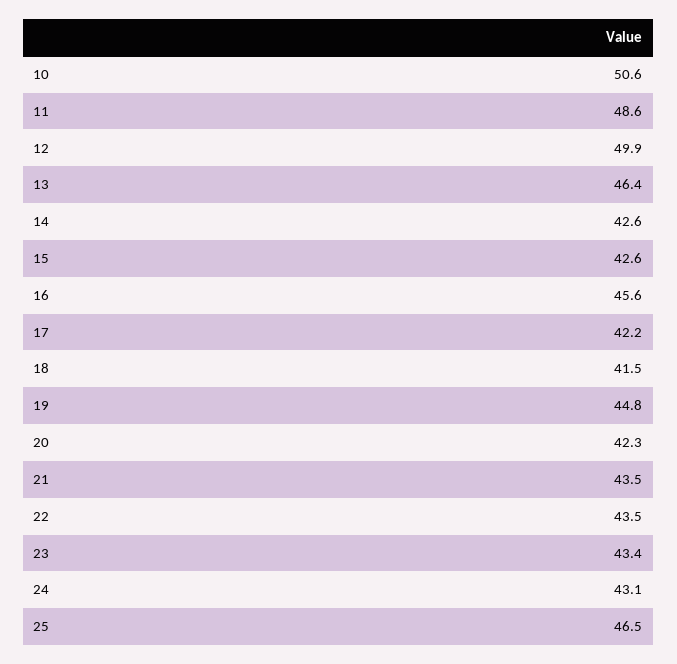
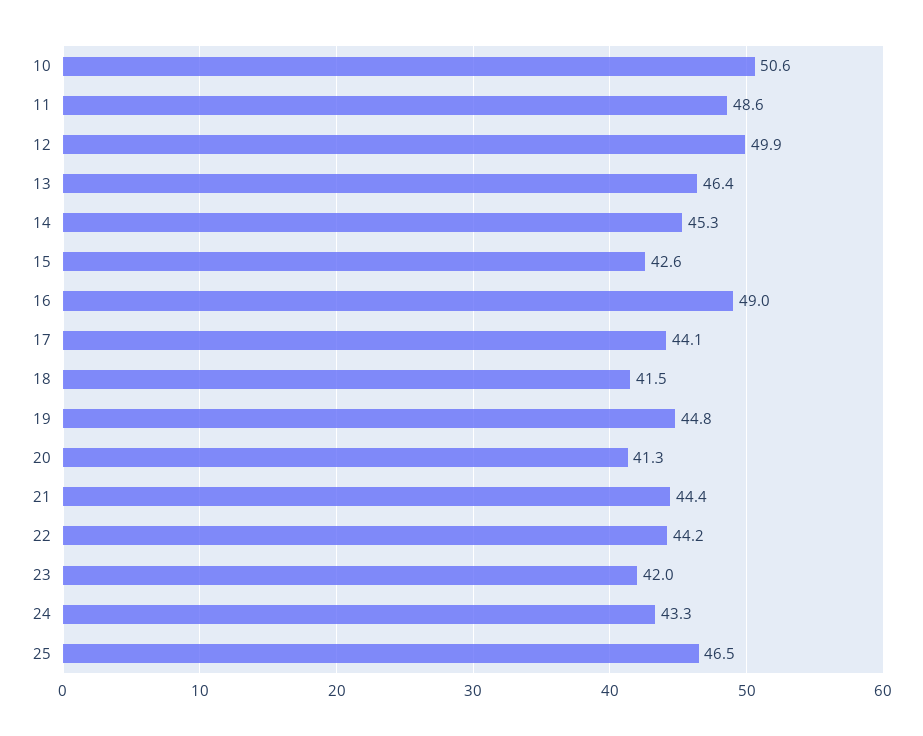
14: 42.6 -> 45.3
16: 45.6 -> 49
17: 42.2 -> 44.1
20: 42.3 -> 41.3
21: 43.5 -> 44.4
22: 43.5 -> 44.2
23: 43.4 -> 42
24: 43.1 -> 43.3

